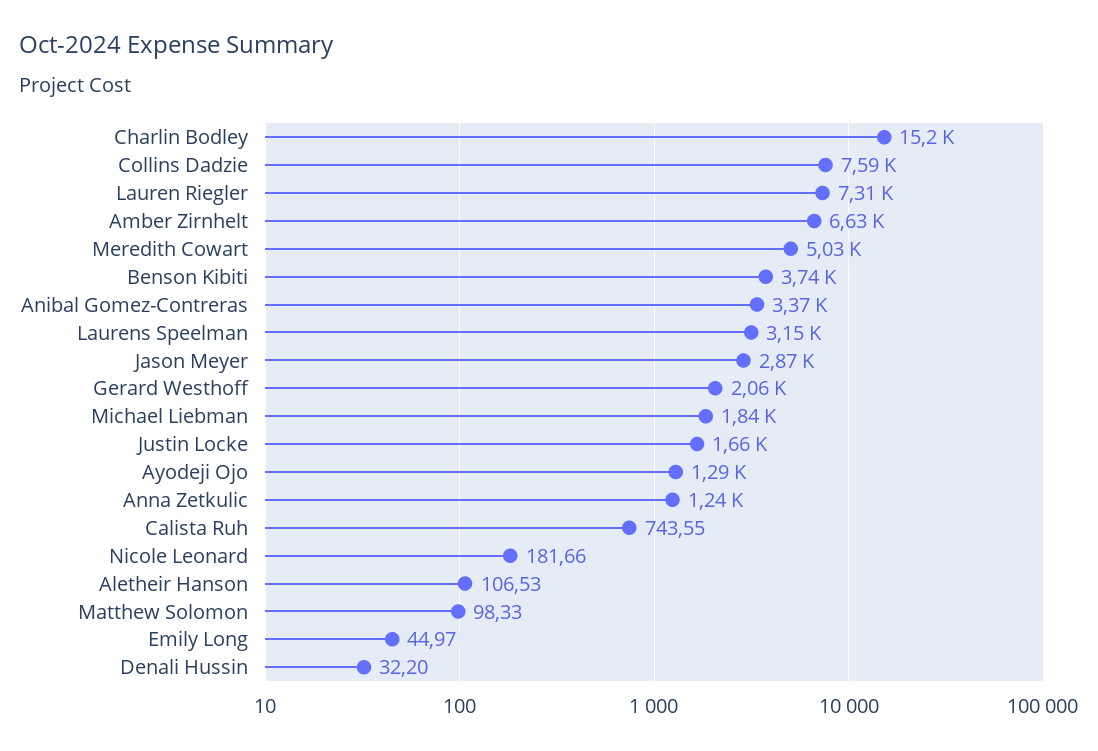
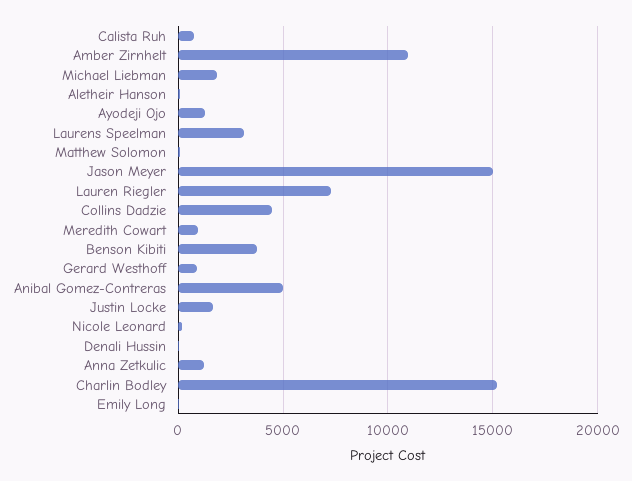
Collins Dadzie: 7590 -> 4500
Amber Zirnhelt: 6630 -> 11000
Meredith Cowart: 5030 -> 1000
Anibal Gomez-Contreras: 3370 -> 5000
Jason Meyer: 2870 -> 15000
Gerard Westhoff: 2060 -> 1000

